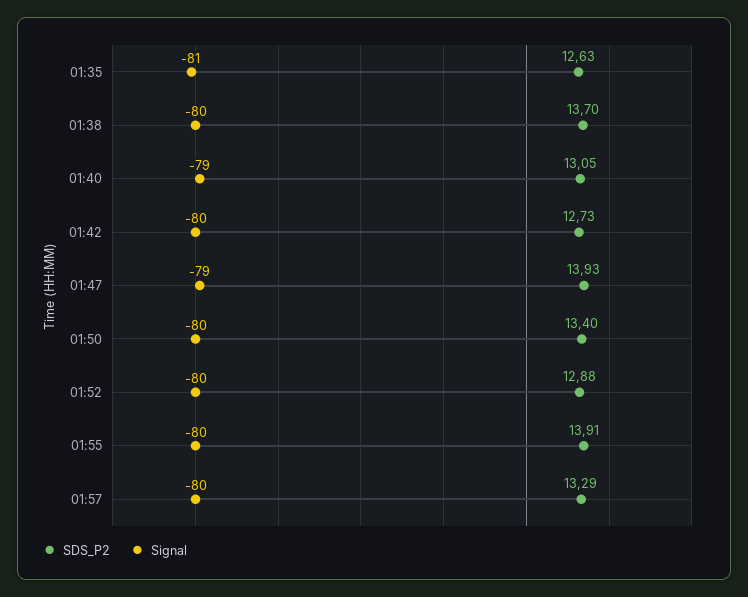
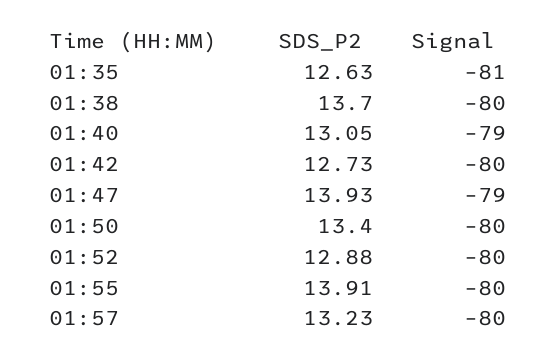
SDS_P2, 01:57: 13.29 -> 13.23

